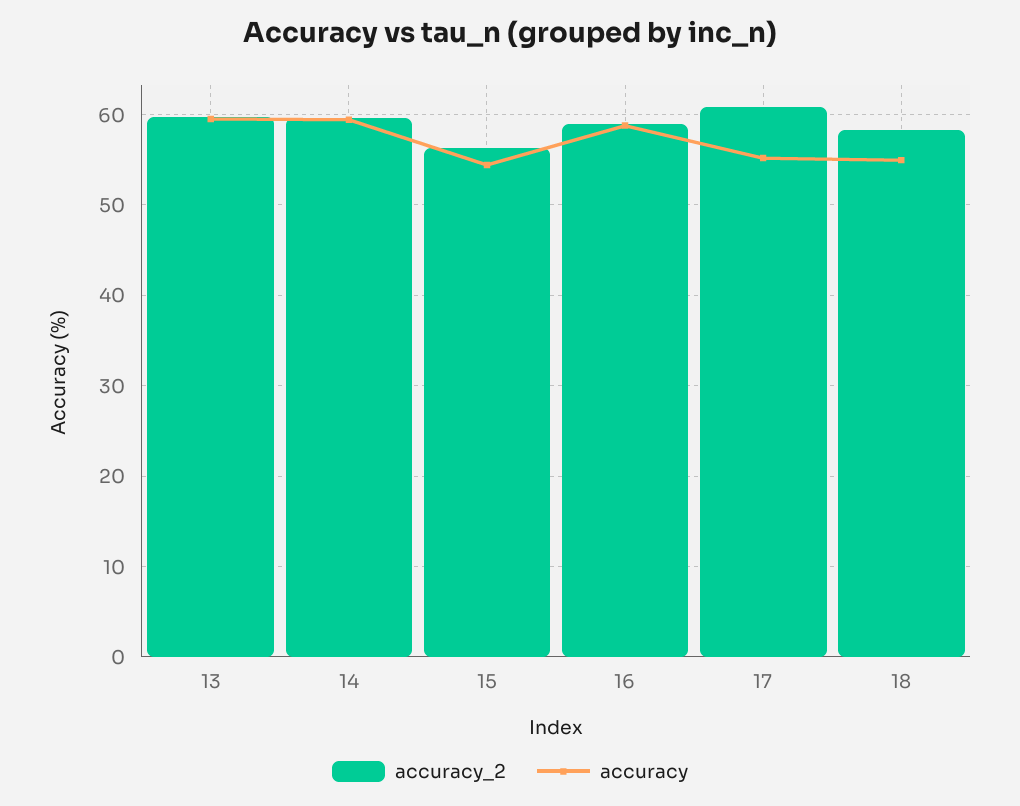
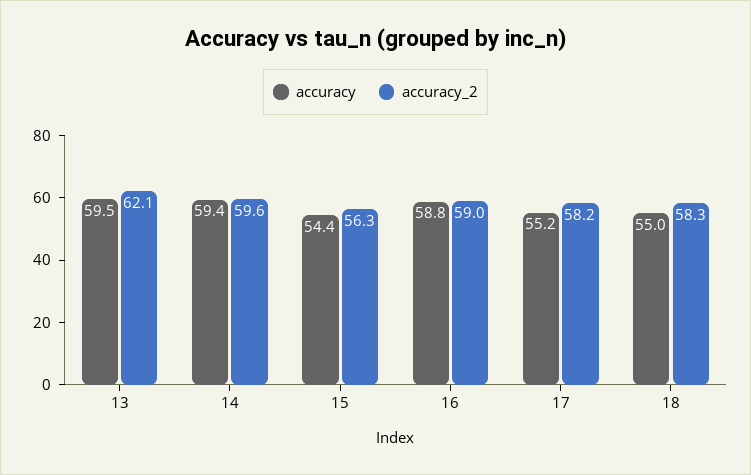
accuracy_2, 13: 60 -> 62.1
accuracy_2, 17: 61 -> 58.2

